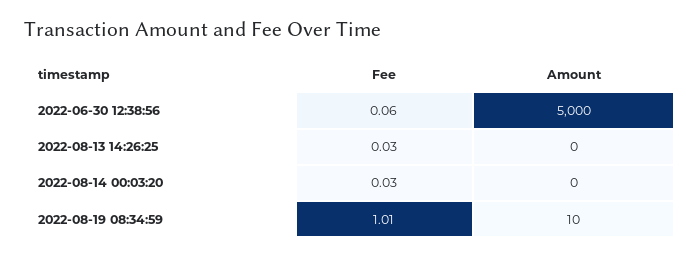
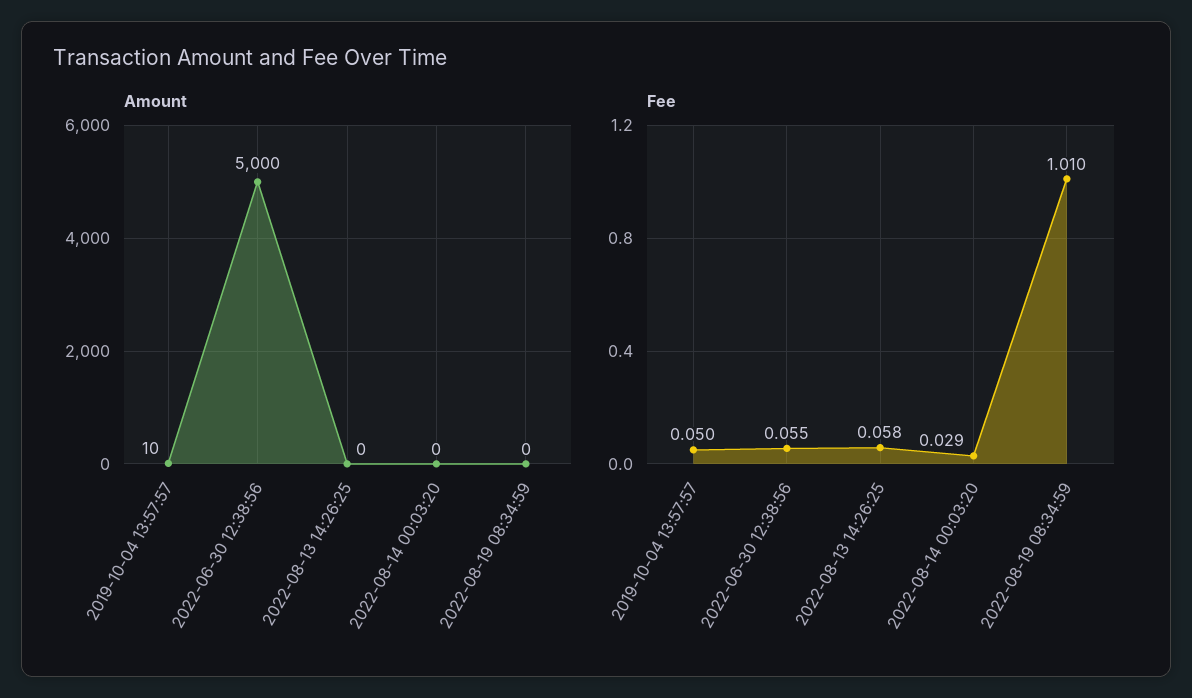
Fee, 2022-08-13 14:26:25: 0.03 -> 0.058
Amount, 2022-08-19 08:34:59: 10 -> 0
Amount, 2019-10-04 13:57:57: none -> 10
Fee, 2019-10-04 13:57:57: none -> 0.05

